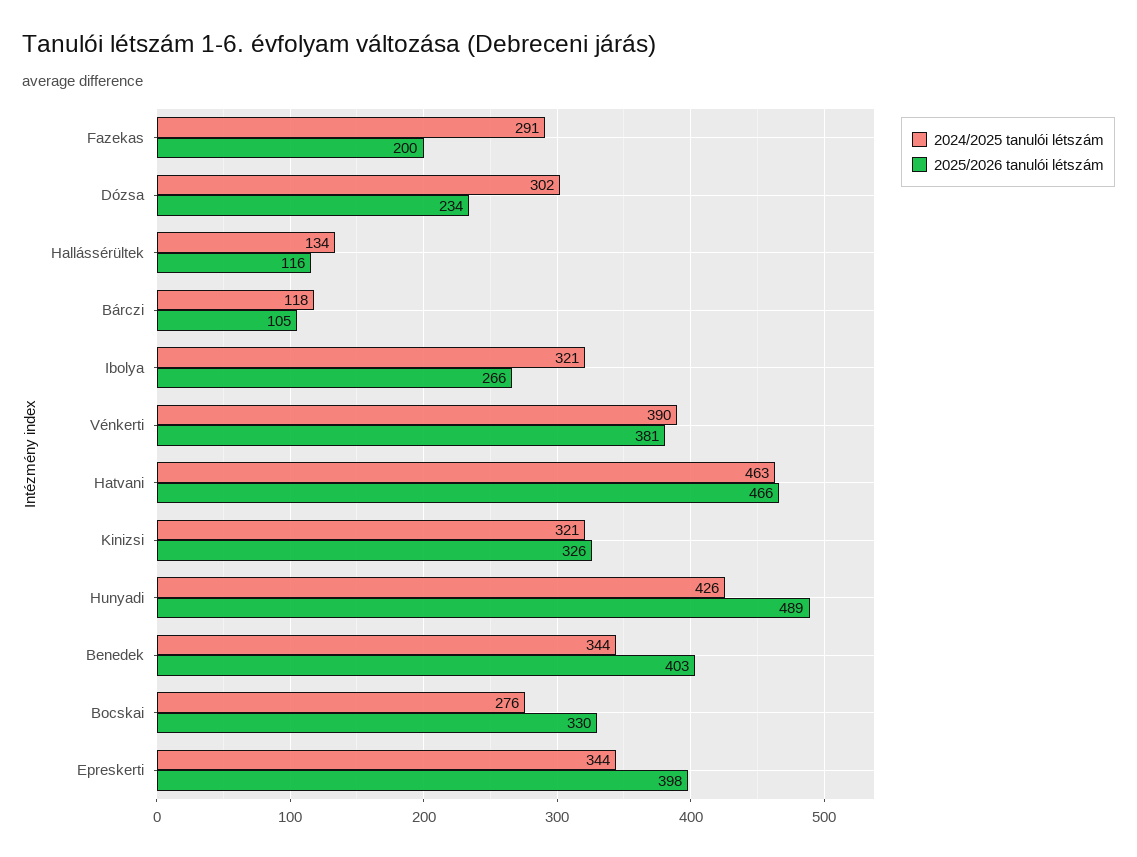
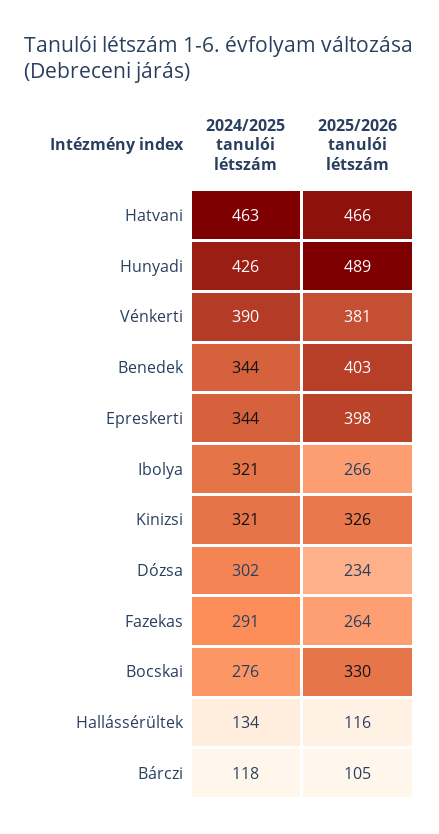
2025/2026 tanulói létszám, Fazekas: 200 -> 264

